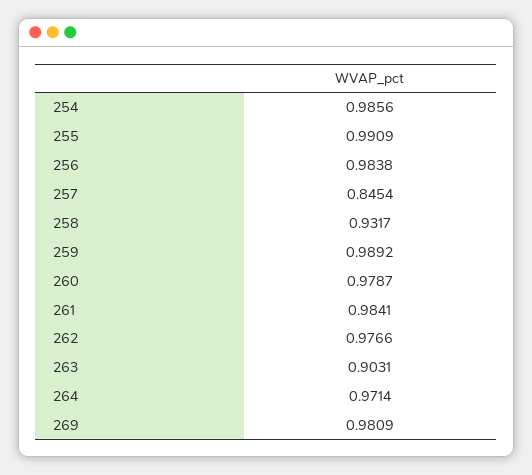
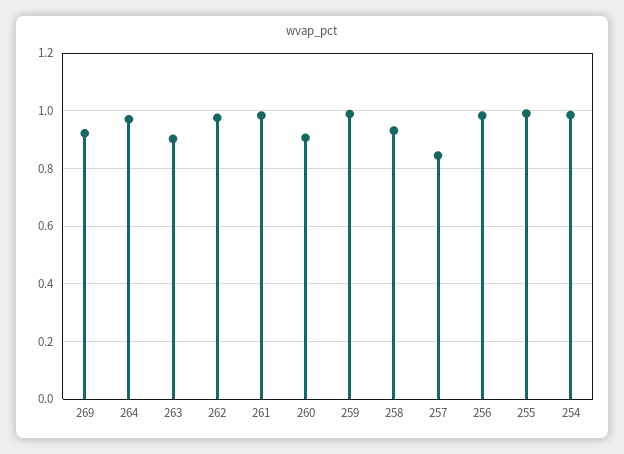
260: 0.9787 -> 0.9
269: 0.9809 -> 0.925

